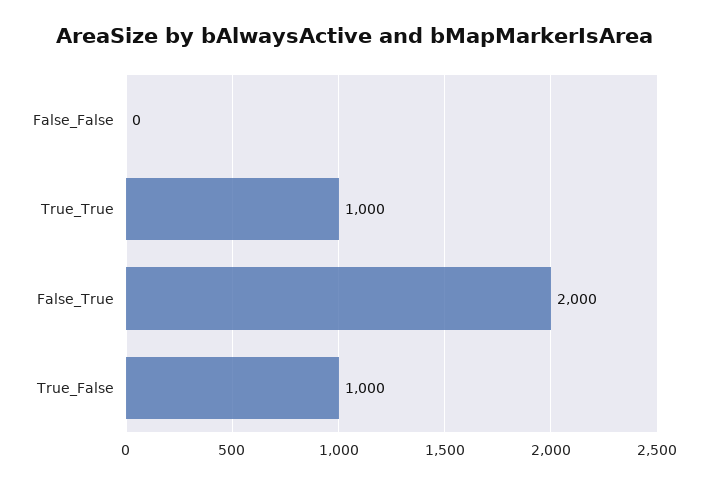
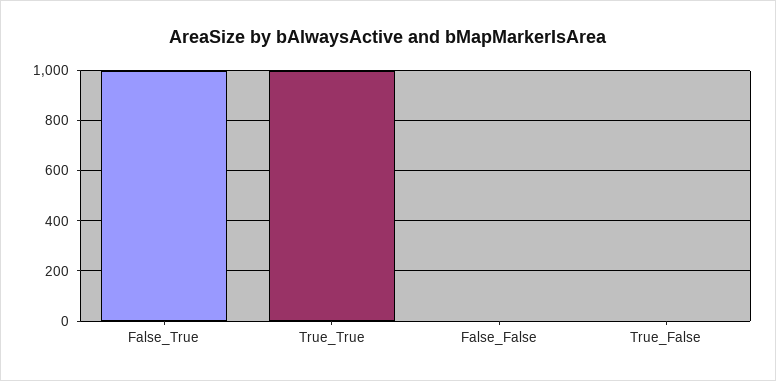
False_True: 2000 -> 1000
True_False: 1000 -> 0

